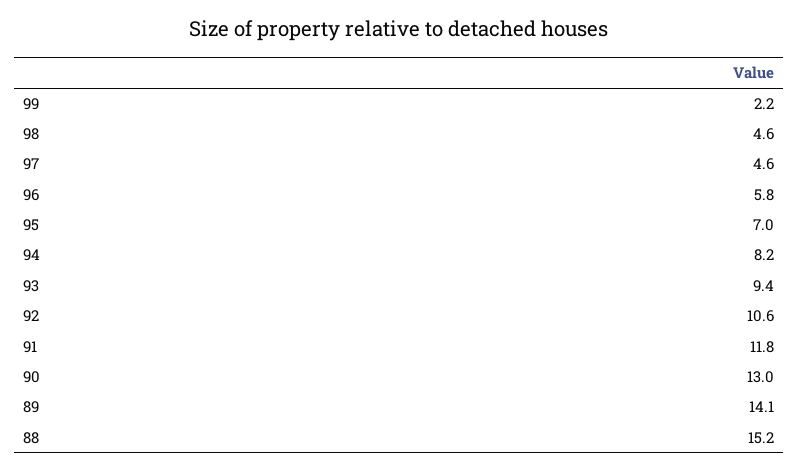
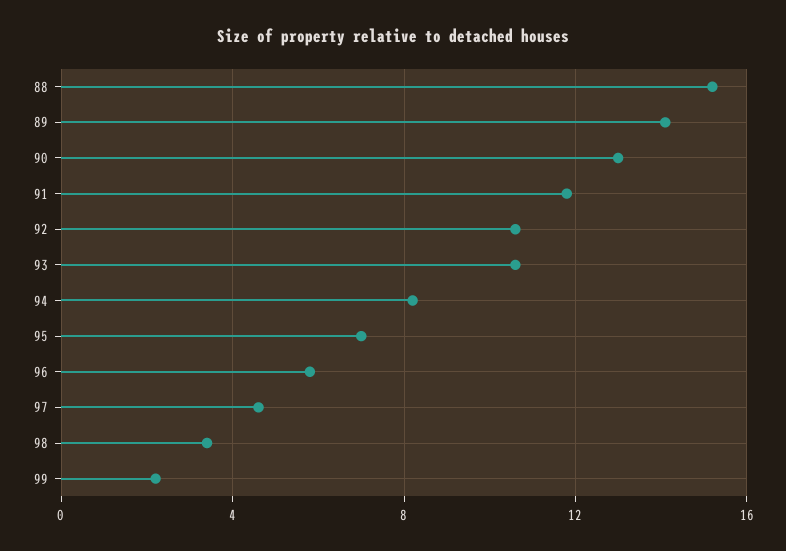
98: 4.6 -> 3.5
93: 9.4 -> 10.5

